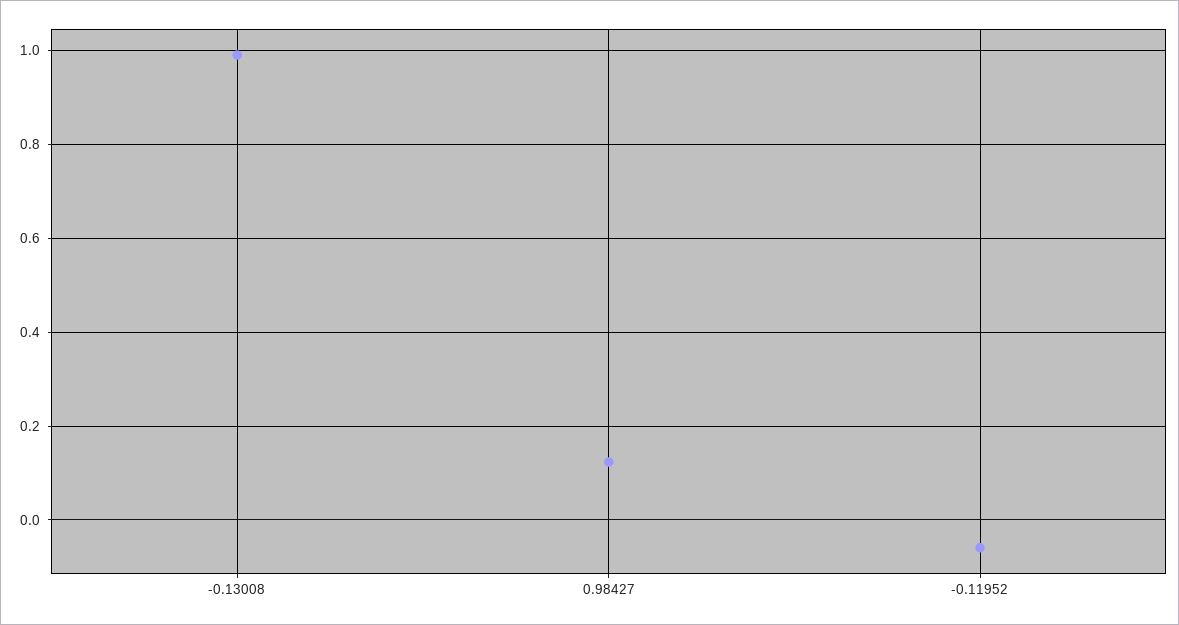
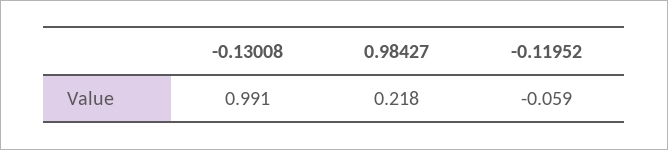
0.98427: 0.12 -> 0.218

